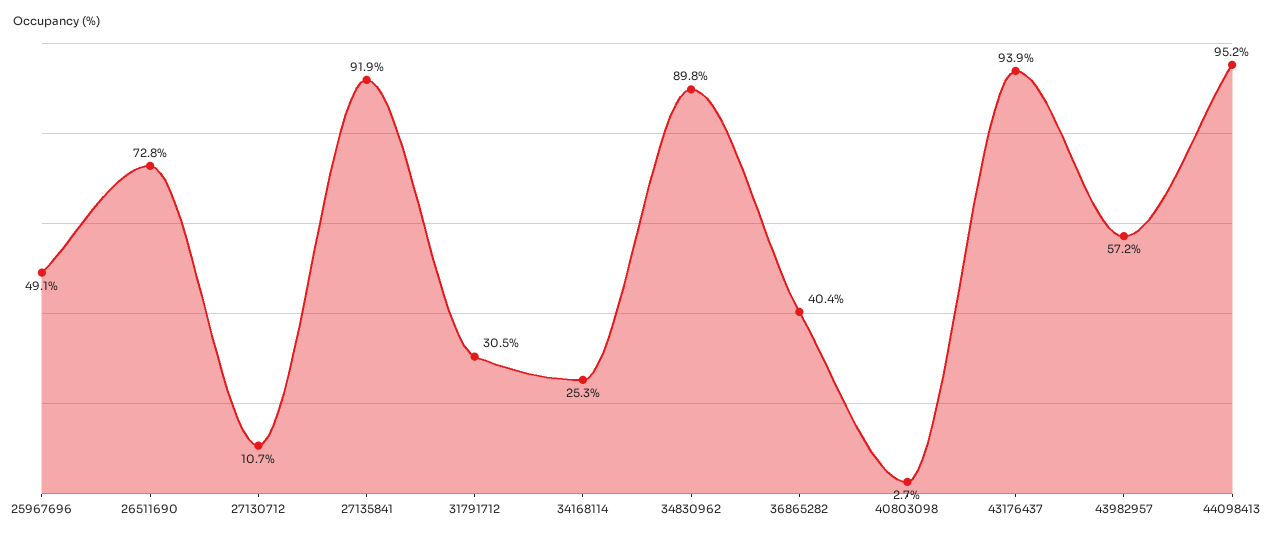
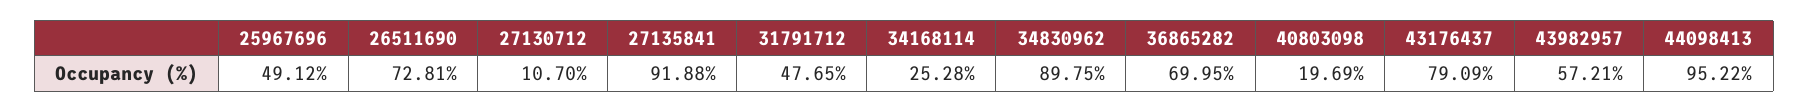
31791712: 30.5 -> 47.65
36865282: 40.4 -> 69.95
40803098: 2.7 -> 19.69
43176437: 93.9 -> 79.09

